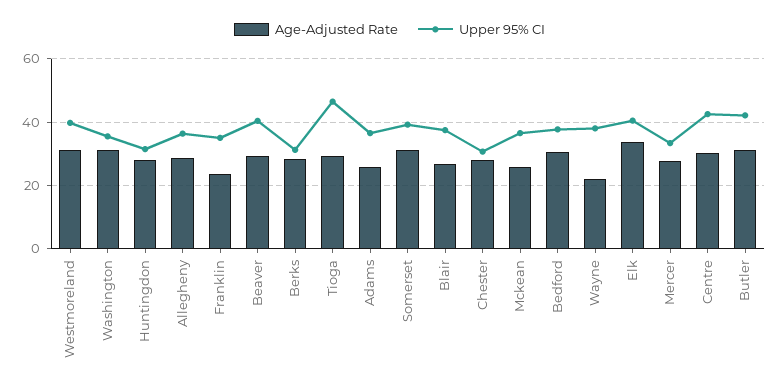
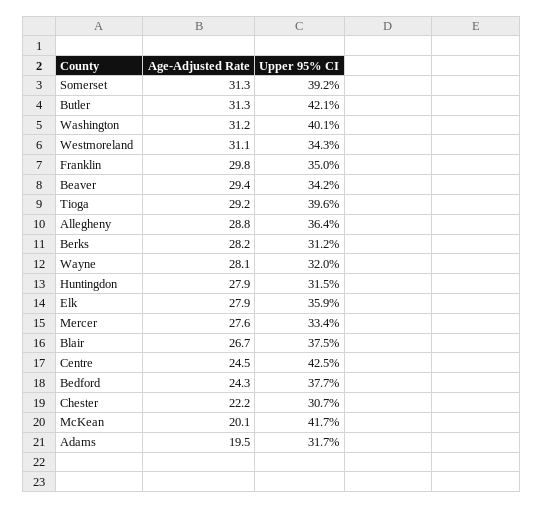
Upper 95% CI, Westmoreland: 40 -> 34.3
Upper 95% CI, Washington: 36 -> 40.1
Age-Adjusted Rate, Franklin: 24 -> 29.8
Upper 95% CI, Beaver: 40 -> 34.2
Upper 95% CI, Tioga: 46 -> 39.6
Age-Adjusted Rate, Adams: 26 -> 19.5
Upper 95% CI, Adams: 36 -> 31.7
Age-Adjusted Rate, Chester: 28 -> 22.2
Age-Adjusted Rate, Mckean: 26 -> 20.1
Upper 95% CI, Mckean: 36 -> 41.7
Age-Adjusted Rate, Bedford: 30 -> 24.3
Age-Adjusted Rate, Wayne: 22 -> 28.1
Upper 95% CI, Wayne: 38 -> 32
Age-Adjusted Rate, Elk: 34 -> 27.9
Upper 95% CI, Elk: 40 -> 35.9
Age-Adjusted Rate, Centre: 30 -> 24.5

